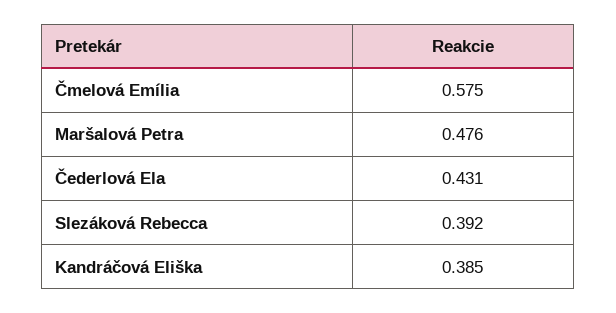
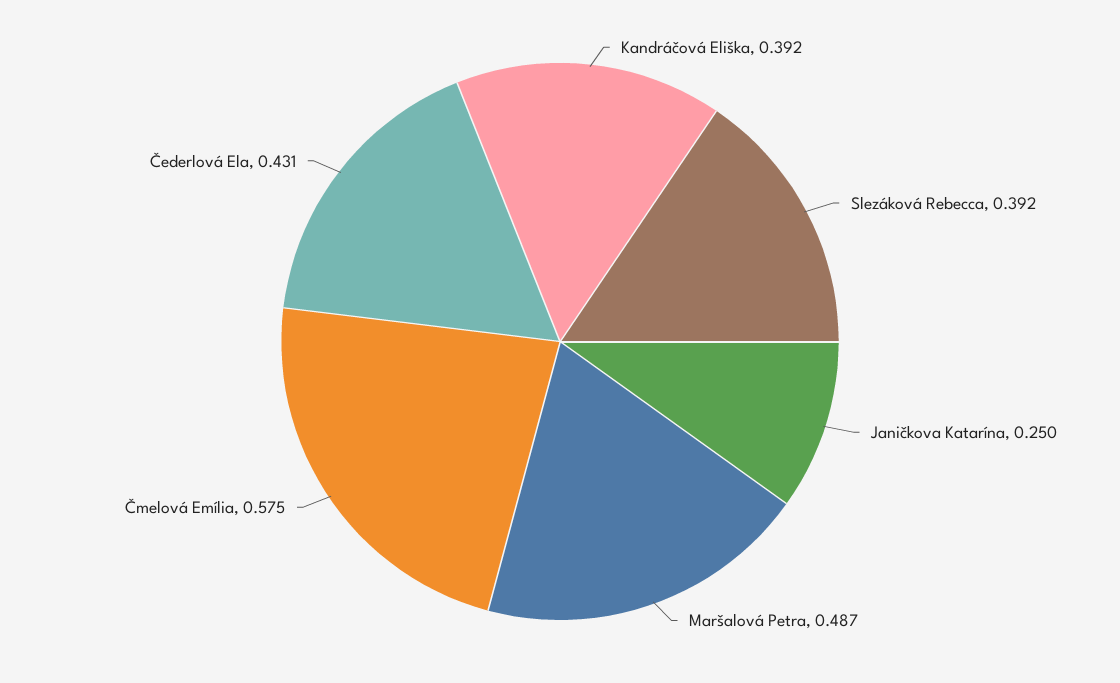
Maršalová Petra: 0.476 -> 0.487
Kandráčová Eliška: 0.385 -> 0.392
Janičkova Katarína: none -> 0.25

